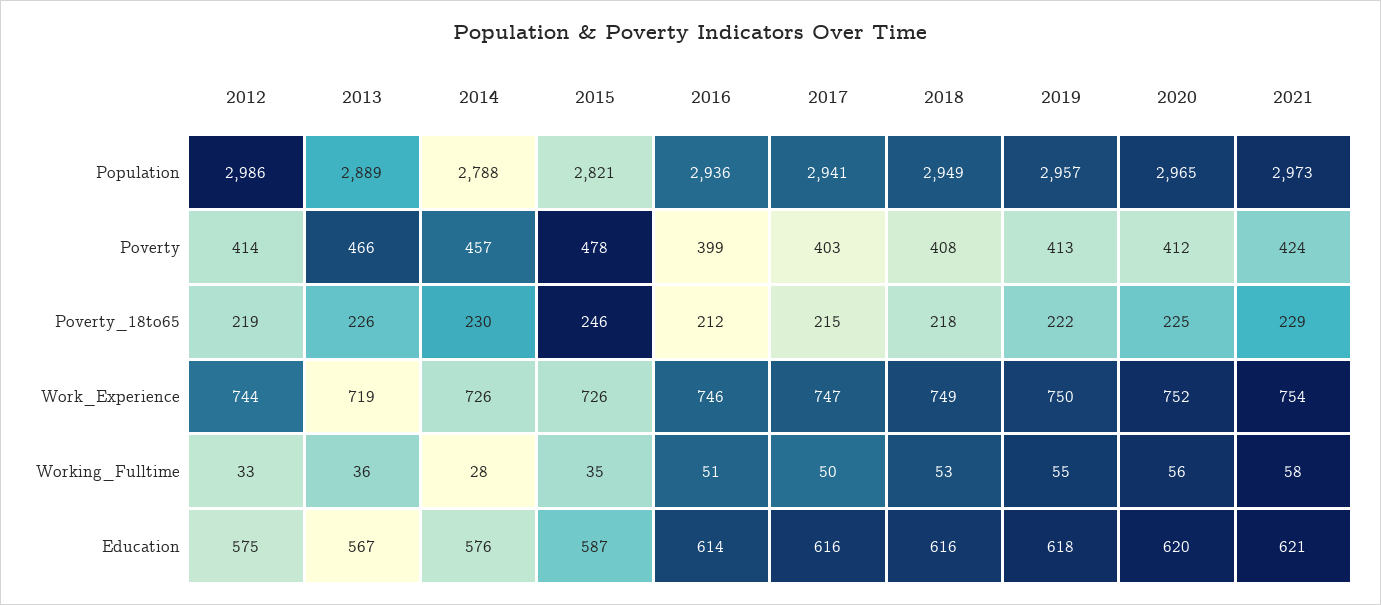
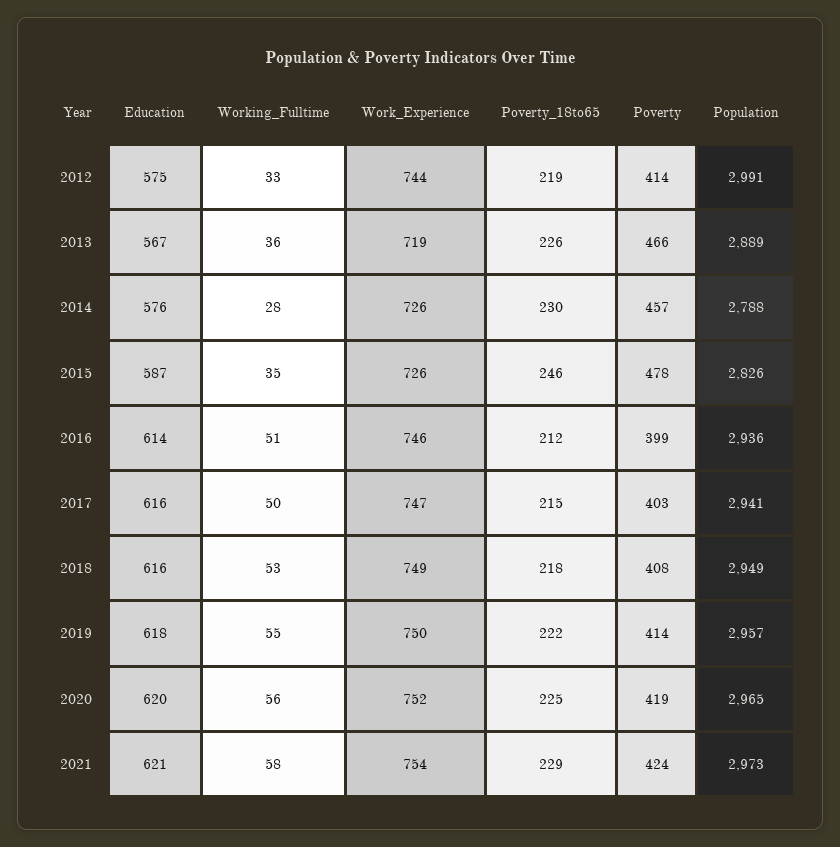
2012, Population: 2986 -> 2991
2015, Population: 2821 -> 2826
2019, Poverty: 413 -> 414
2020, Poverty: 412 -> 419

